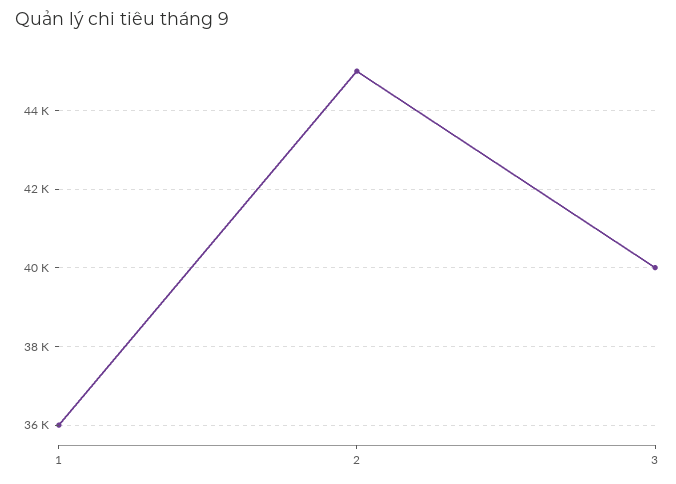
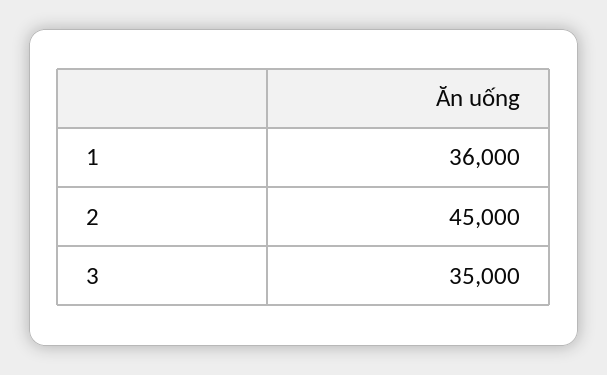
3: 40000 -> 35000

